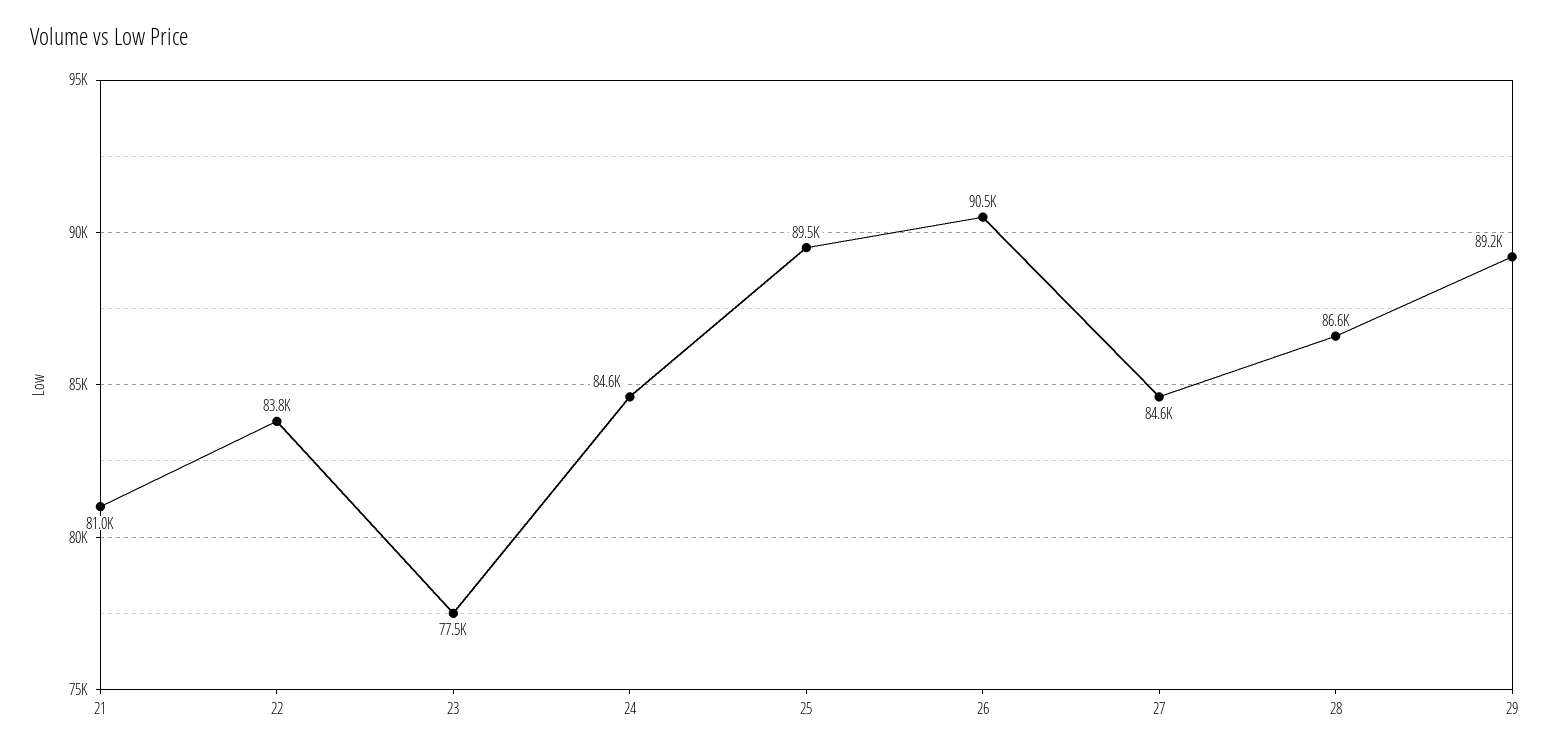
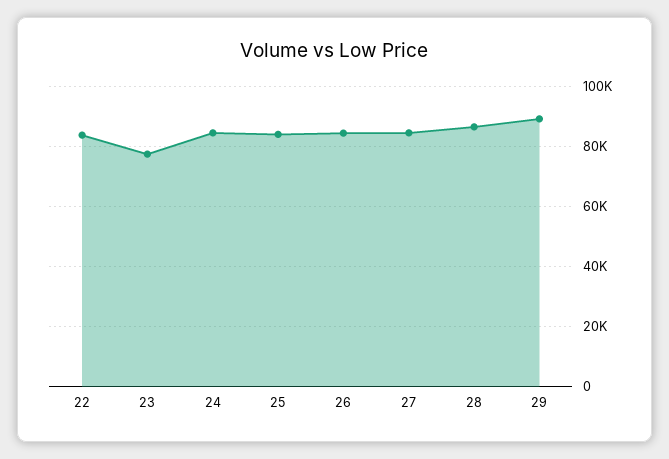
21: 81000 -> none
25: 89500 -> 84000
26: 90500 -> 84000

